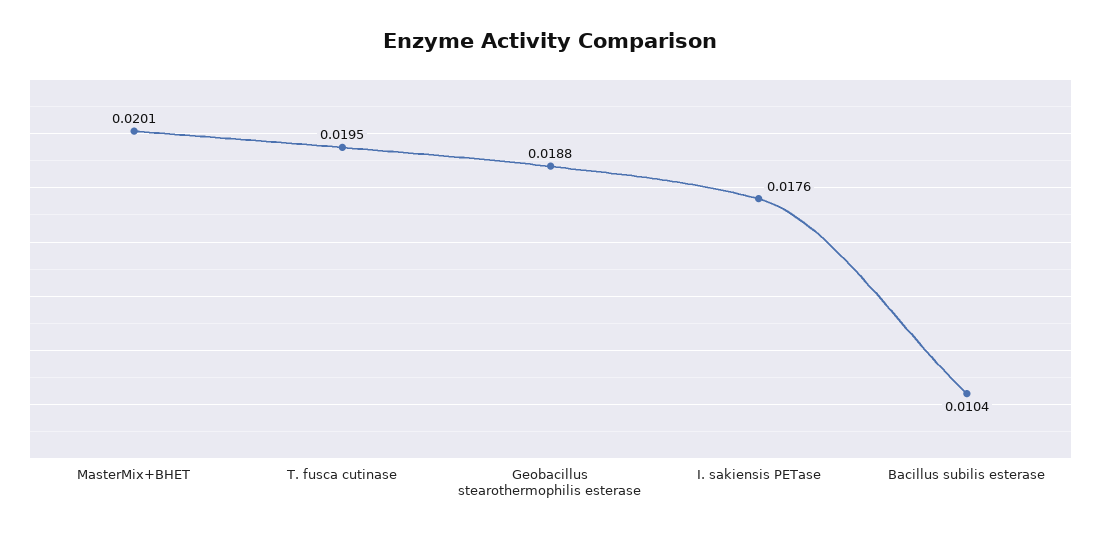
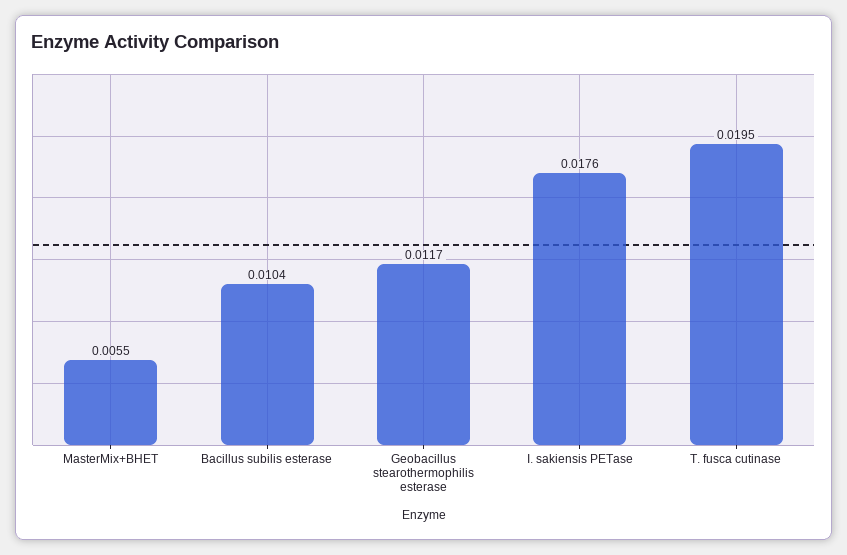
MasterMix+BHET: 0.0201 -> 0.0055
Geobacillus stearothermophilis esterase: 0.0188 -> 0.0117

